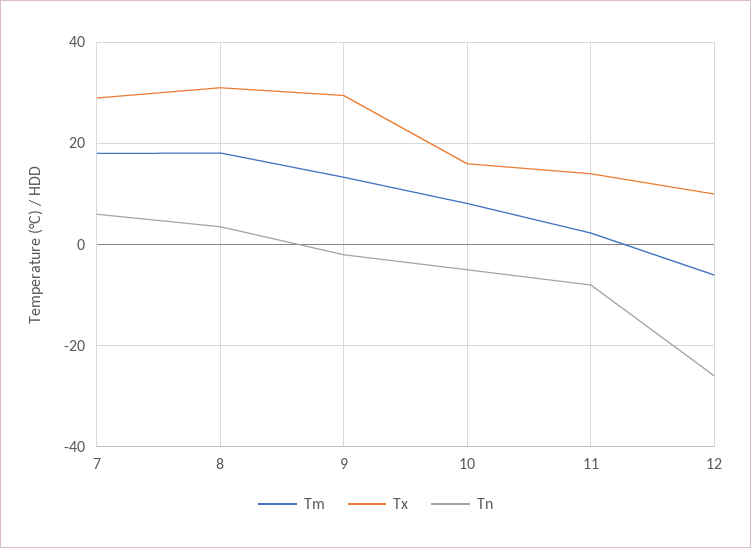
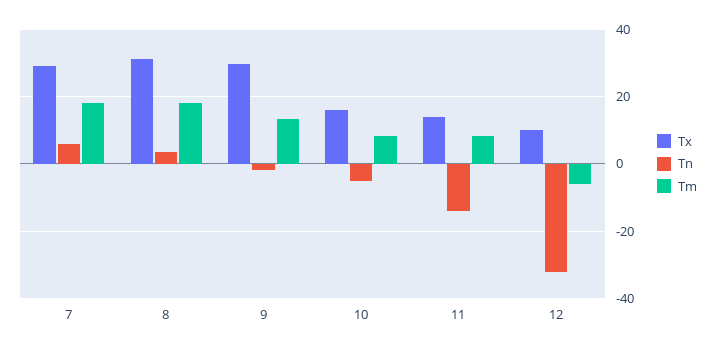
Tm, 11: 2 -> 8
Tn, 11: -8 -> -14
Tn, 12: -26 -> -32

